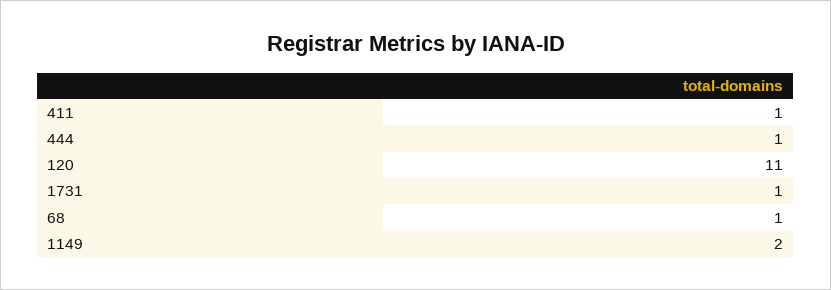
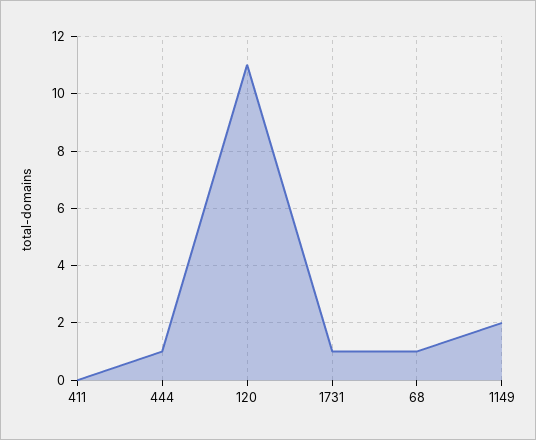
411: 1 -> 0

